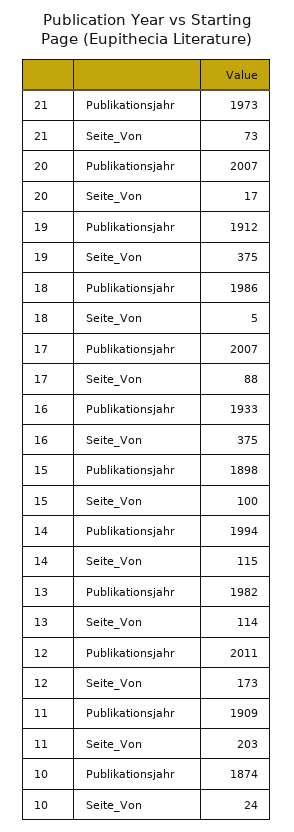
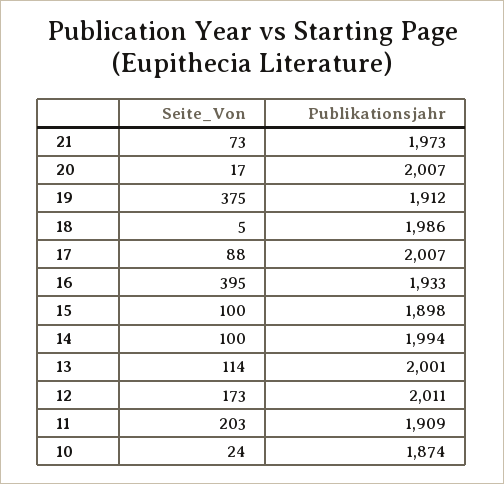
16, Seite_Von: 375 -> 395
14, Seite_Von: 115 -> 100
13, Publikationsjahr: 1982 -> 2001

